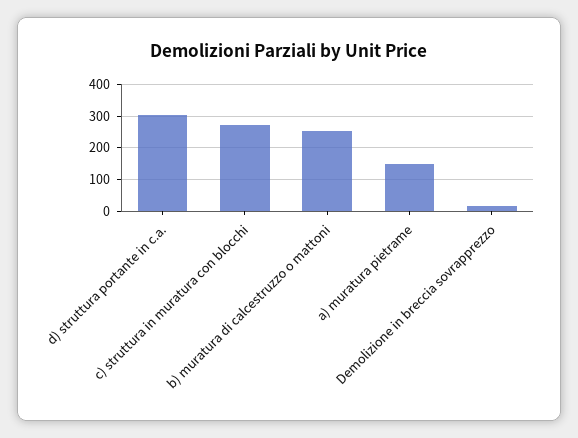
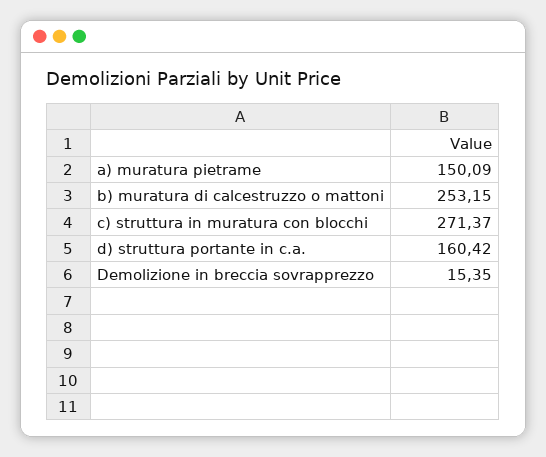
d) struttura portante in c.a.: 300 -> 160.42

